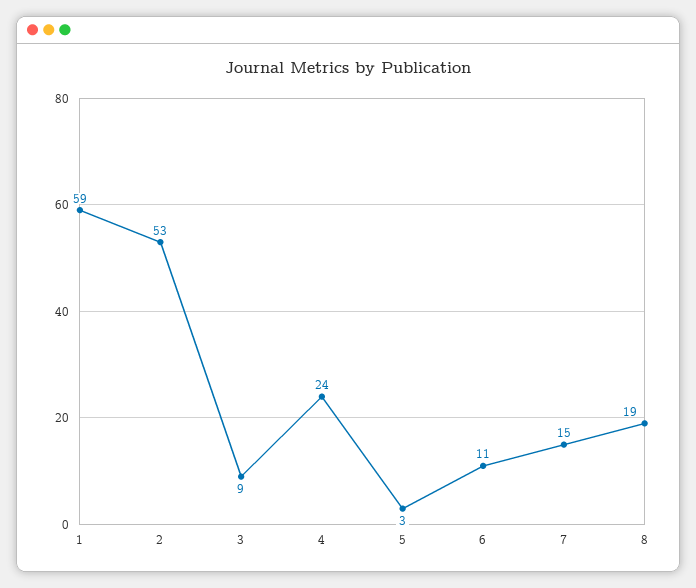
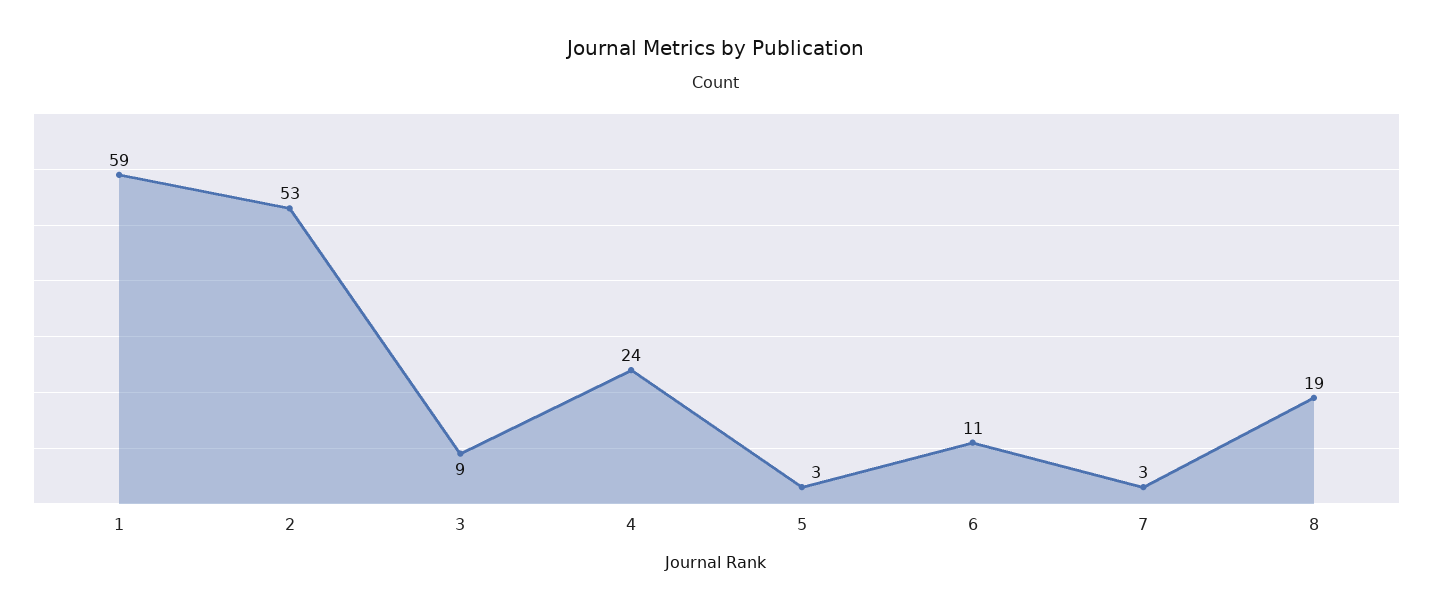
7: 15 -> 3

